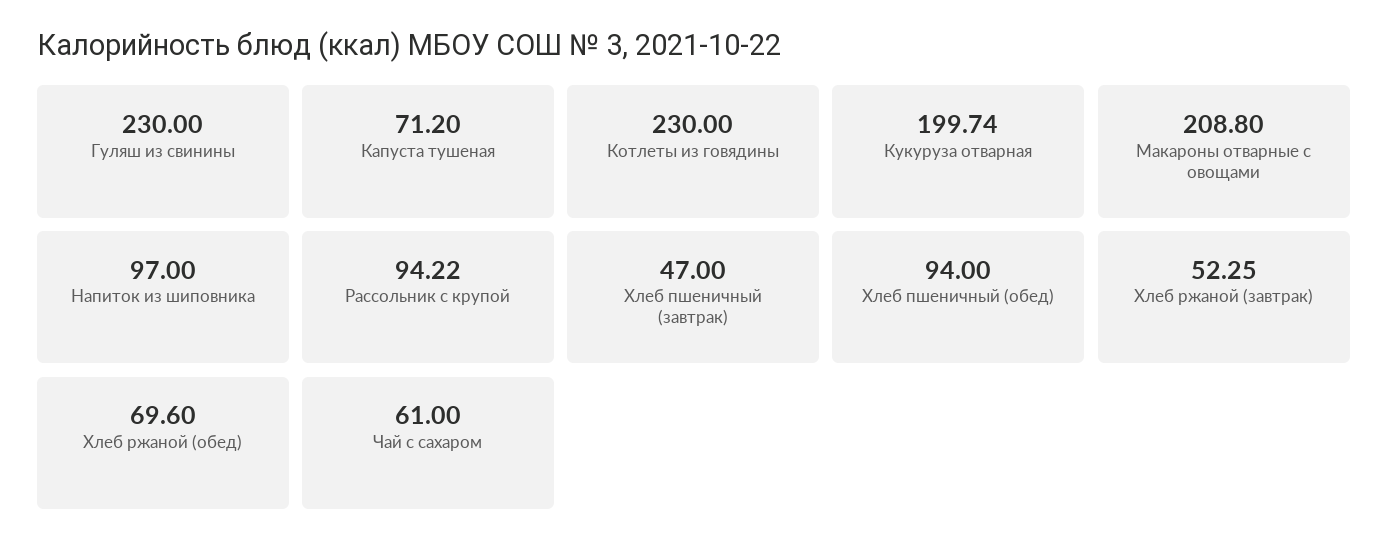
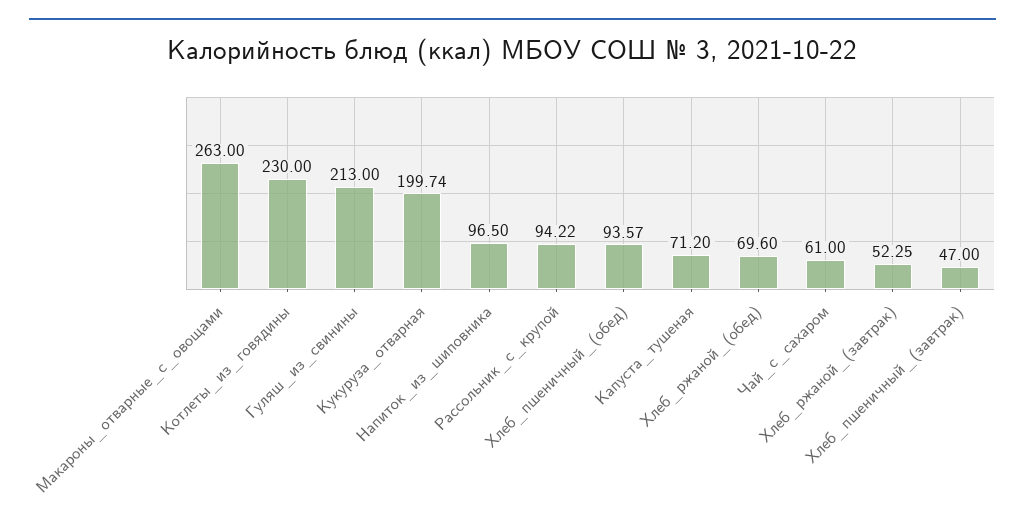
Гуляш из свинины: 230 -> 213
Макароны отварные с овощами: 208.8 -> 263
Напиток из шиповника: 97 -> 96.5
Хлеб пшеничный (обед): 94 -> 93.57

